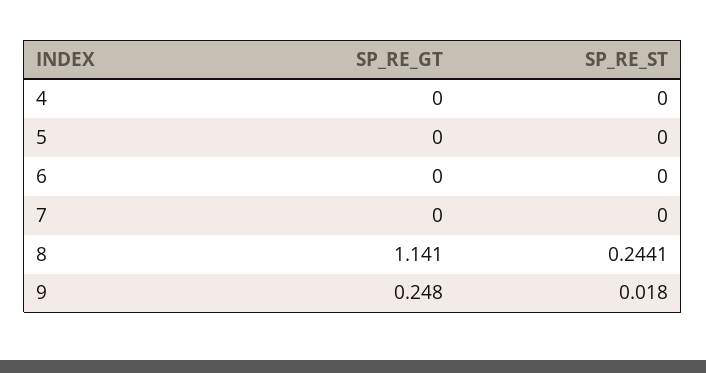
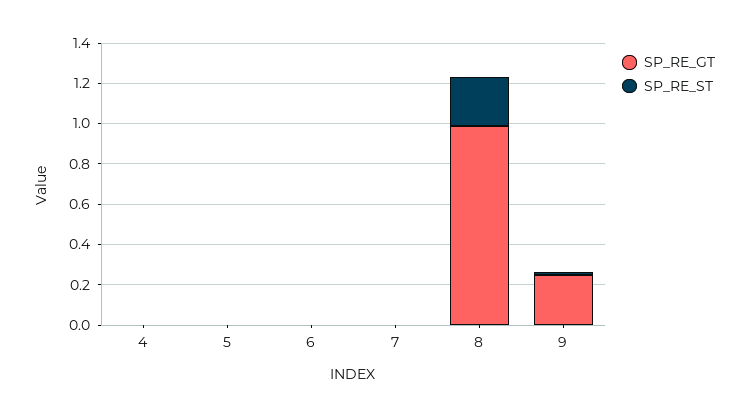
SP_RE_GT, 8: 1.141 -> 1

